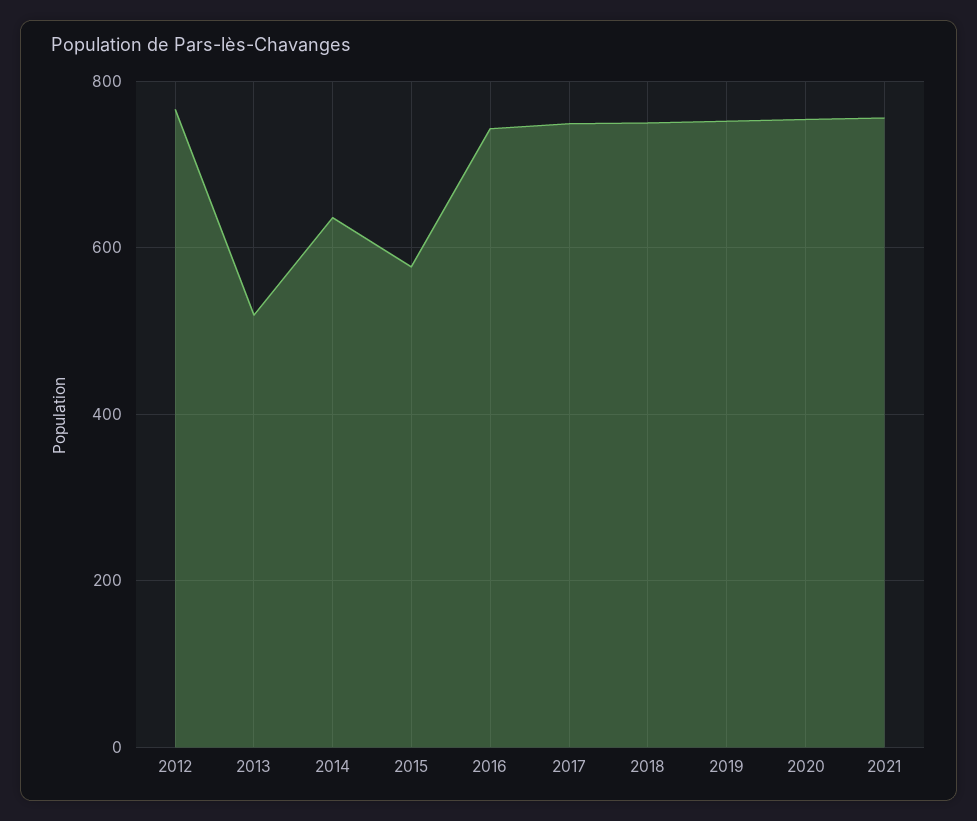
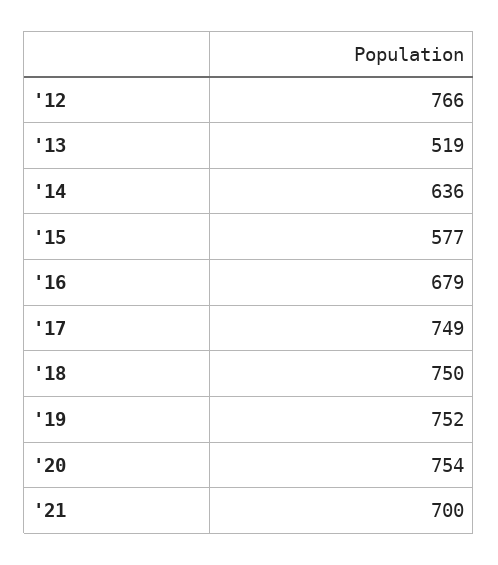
2016: 740 -> 679
2021: 760 -> 700

